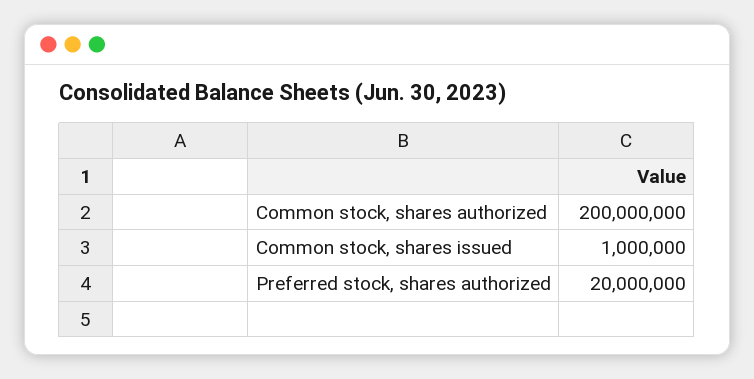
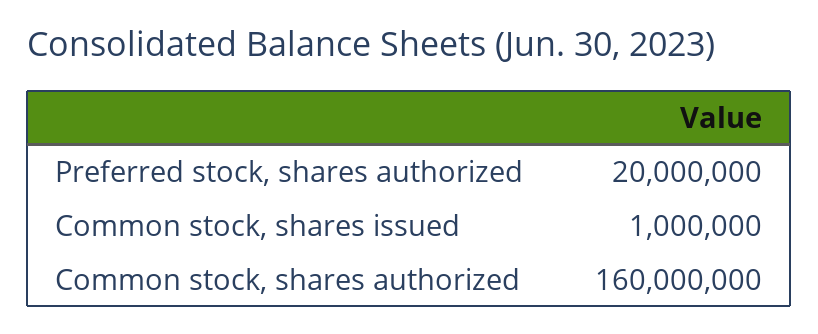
Common stock, shares authorized: 200000000 -> 160000000

